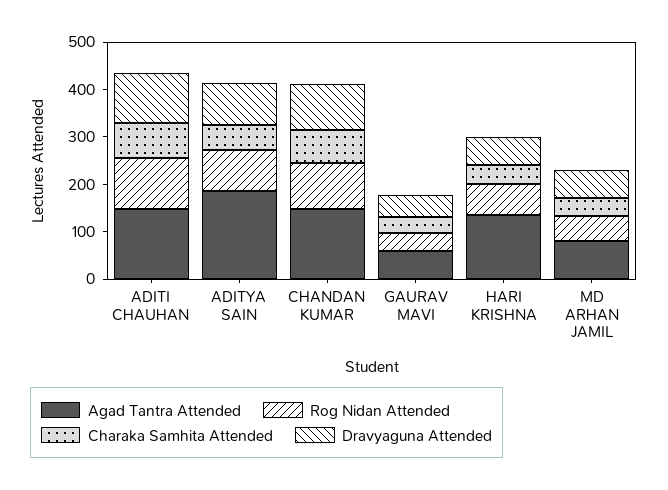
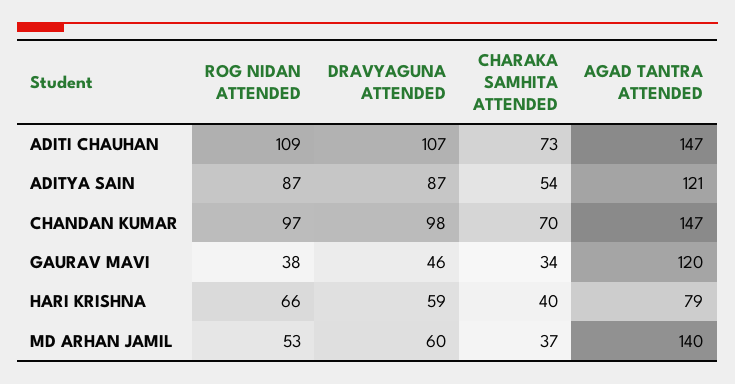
Agad Tantra Attended, ADITYA SAIN: 180 -> 121
Agad Tantra Attended, GAURAV MAVI: 60 -> 120
Agad Tantra Attended, HARI KRISHNA: 140 -> 79
Agad Tantra Attended, MD ARHAN JAMIL: 80 -> 140

